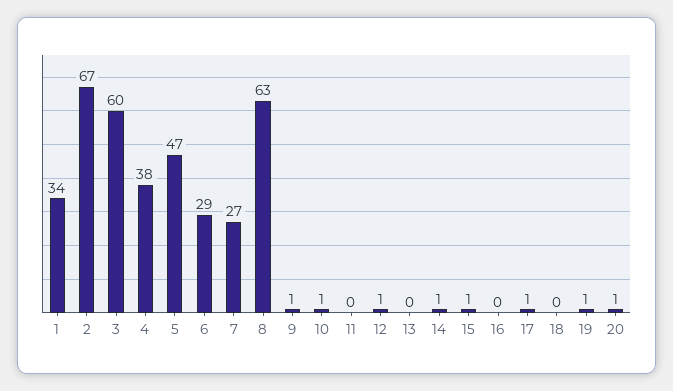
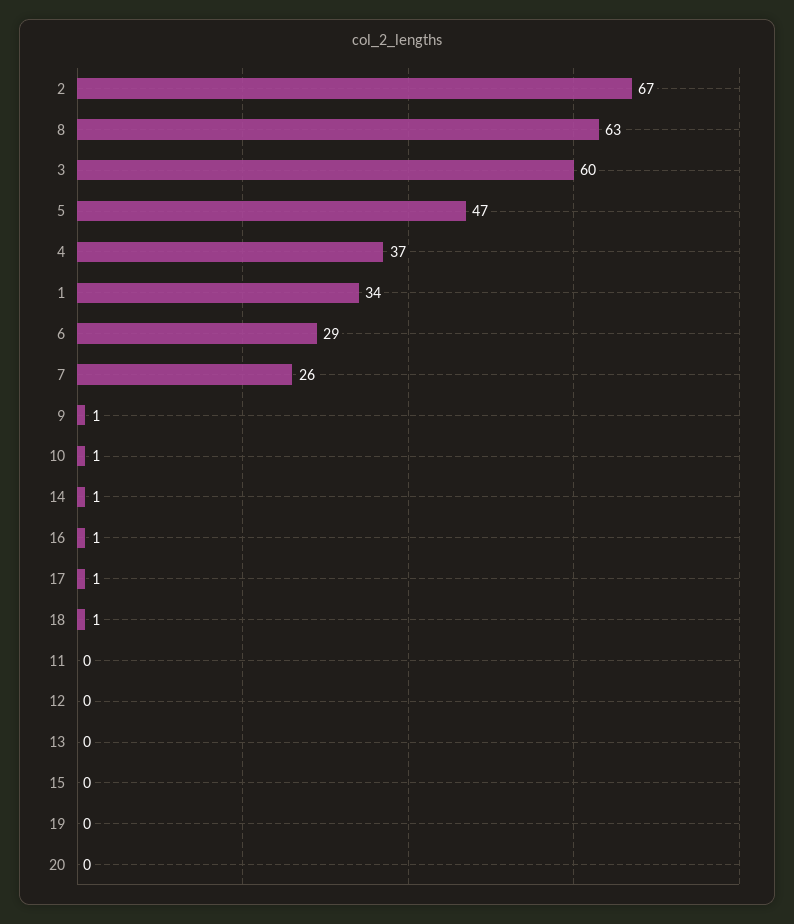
4: 38 -> 37
7: 27 -> 26
12: 1 -> 0
15: 1 -> 0
16: 0 -> 1
18: 0 -> 1
19: 1 -> 0
20: 1 -> 0

